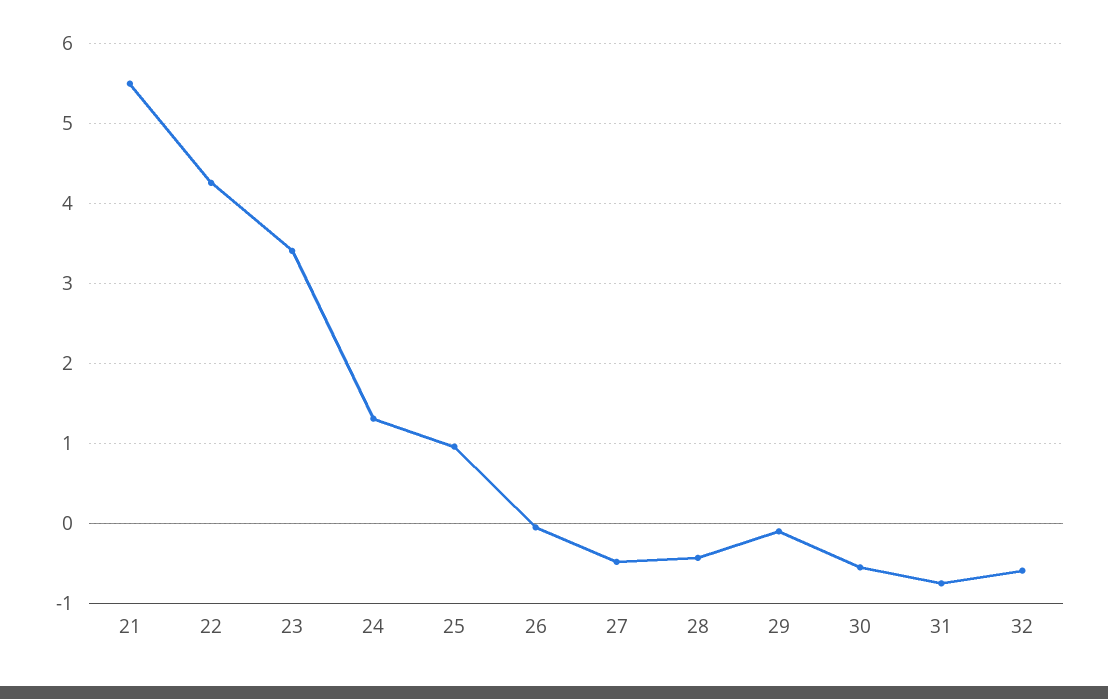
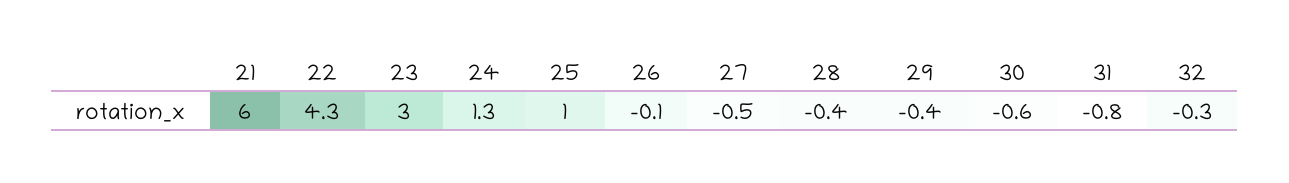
21: 5.5 -> 6
23: 3.4 -> 3
29: -0.1 -> -0.4
32: -0.6 -> -0.3

